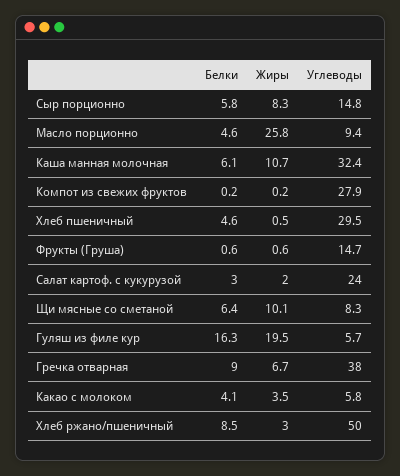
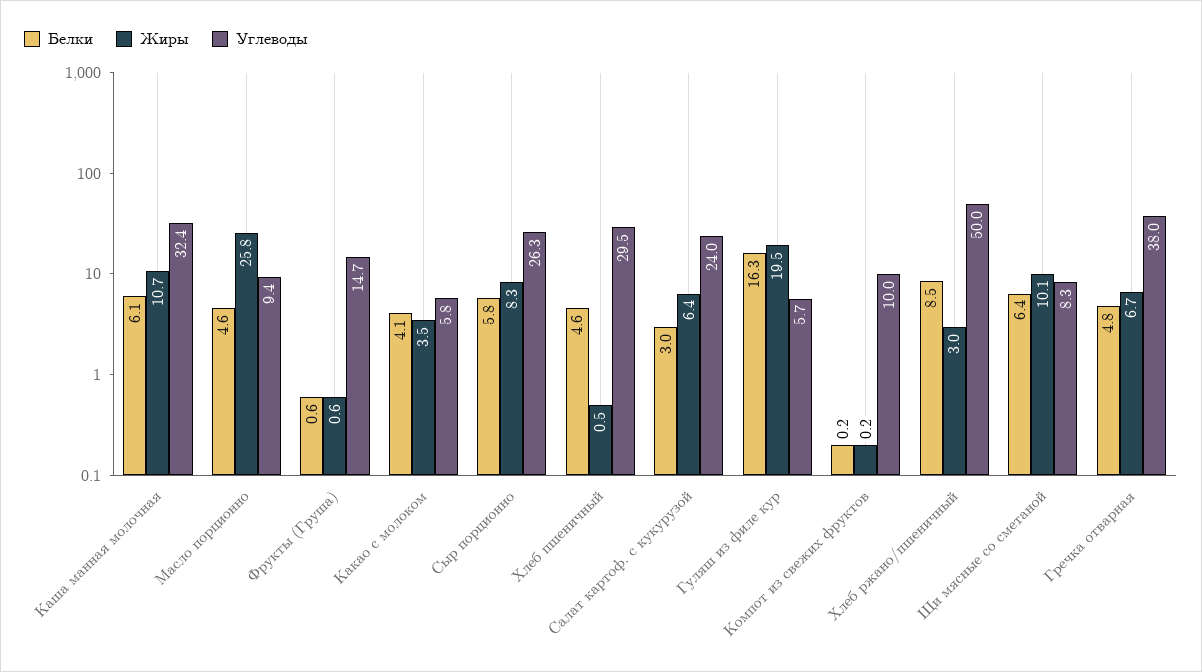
Углеводы, Сыр порционно: 14.8 -> 26.3
Углеводы, Компот из свежих фруктов: 27.9 -> 10
Жиры, Салат картоф. с кукурузой: 2 -> 6.4
Белки, Гречка отварная: 9 -> 4.8

